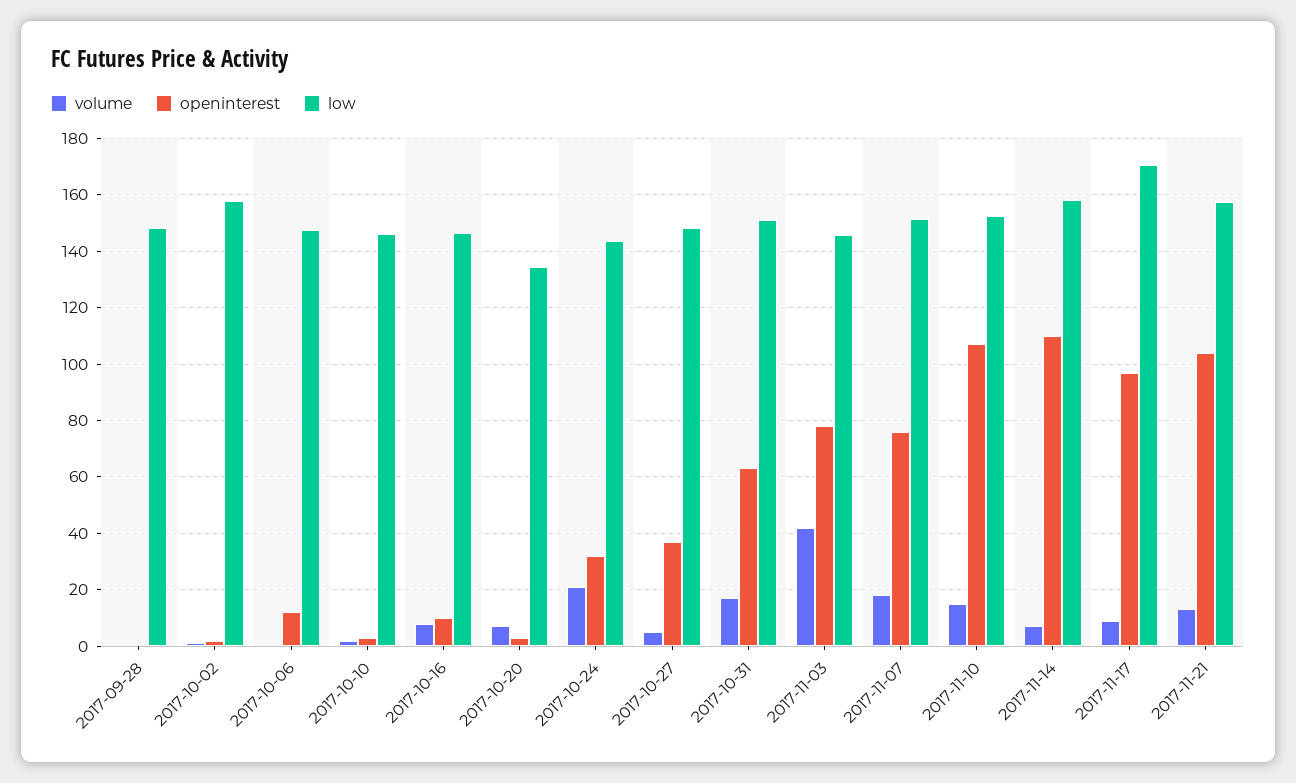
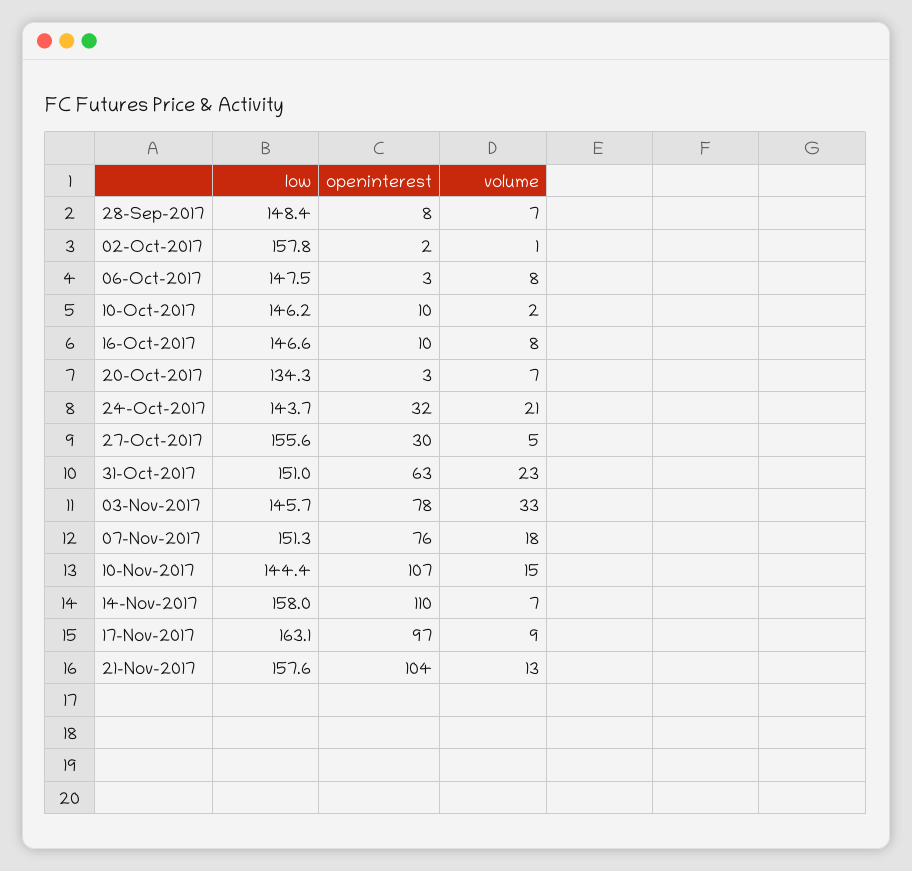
volume, 2017-09-28: 0 -> 7
openinterest, 2017-09-28: 0 -> 8
volume, 2017-10-06: 0 -> 8
openinterest, 2017-10-06: 12.5 -> 3
openinterest, 2017-10-10: 2.5 -> 10
openinterest, 2017-10-27: 37.5 -> 30
low, 2017-10-27: 147.5 -> 155.6
volume, 2017-10-31: 17.5 -> 23
volume, 2017-11-03: 42.5 -> 33
low, 2017-11-10: 152.5 -> 144.4
low, 2017-11-17: 170 -> 163.1

